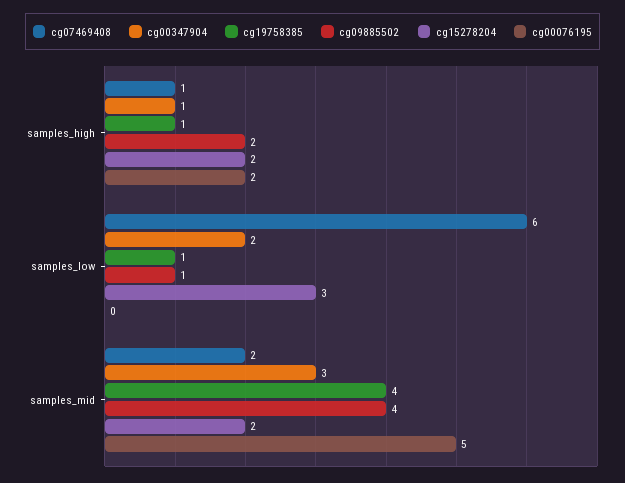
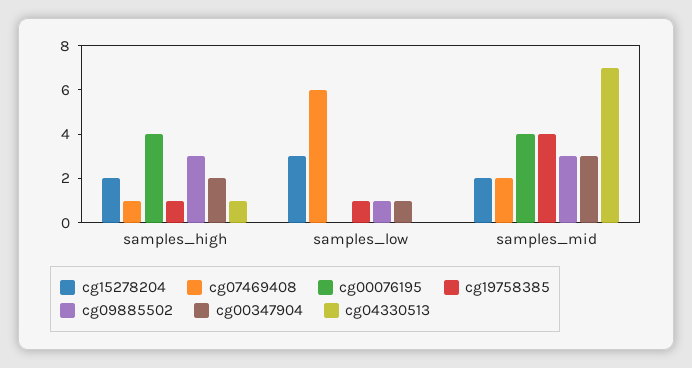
cg00347904, samples_high: 1 -> 2
cg09885502, samples_high: 2 -> 3
cg00076195, samples_high: 2 -> 4
cg00347904, samples_low: 2 -> 1
cg09885502, samples_mid: 4 -> 3
cg00076195, samples_mid: 5 -> 4
cg04330513, samples_high: none -> 1
cg04330513, samples_low: none -> 0
cg04330513, samples_mid: none -> 7

